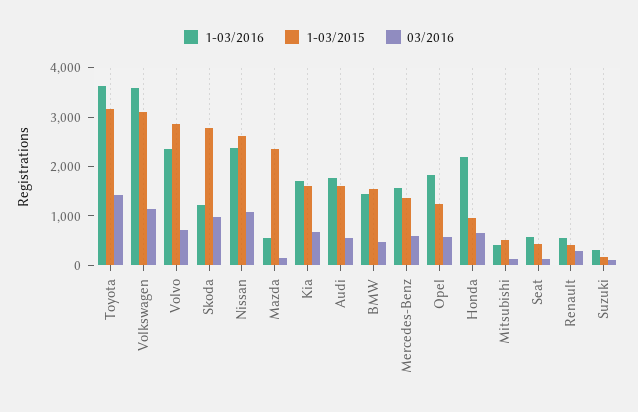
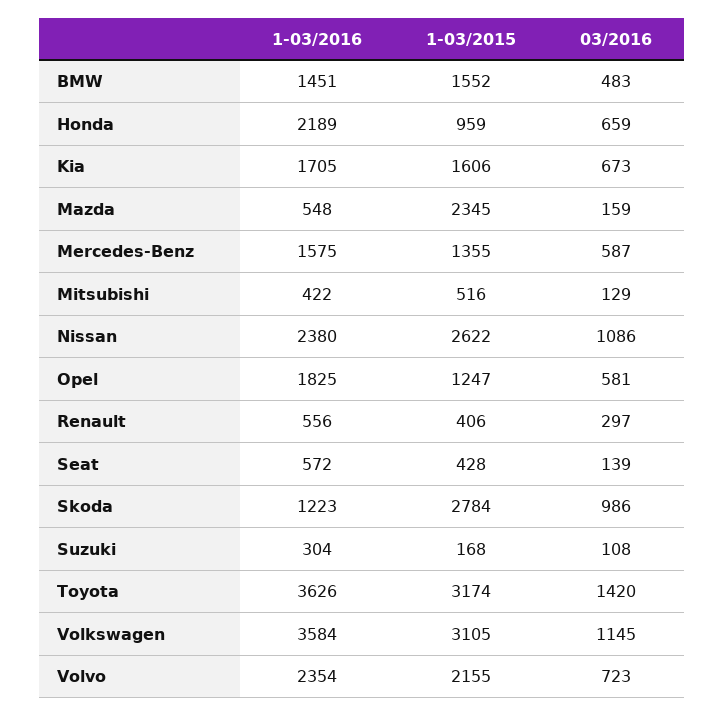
1-03/2015, Volvo: 2800 -> 2155
1-03/2016, Audi: 1800 -> none
1-03/2015, Audi: 1600 -> none
03/2016, Audi: 600 -> none

